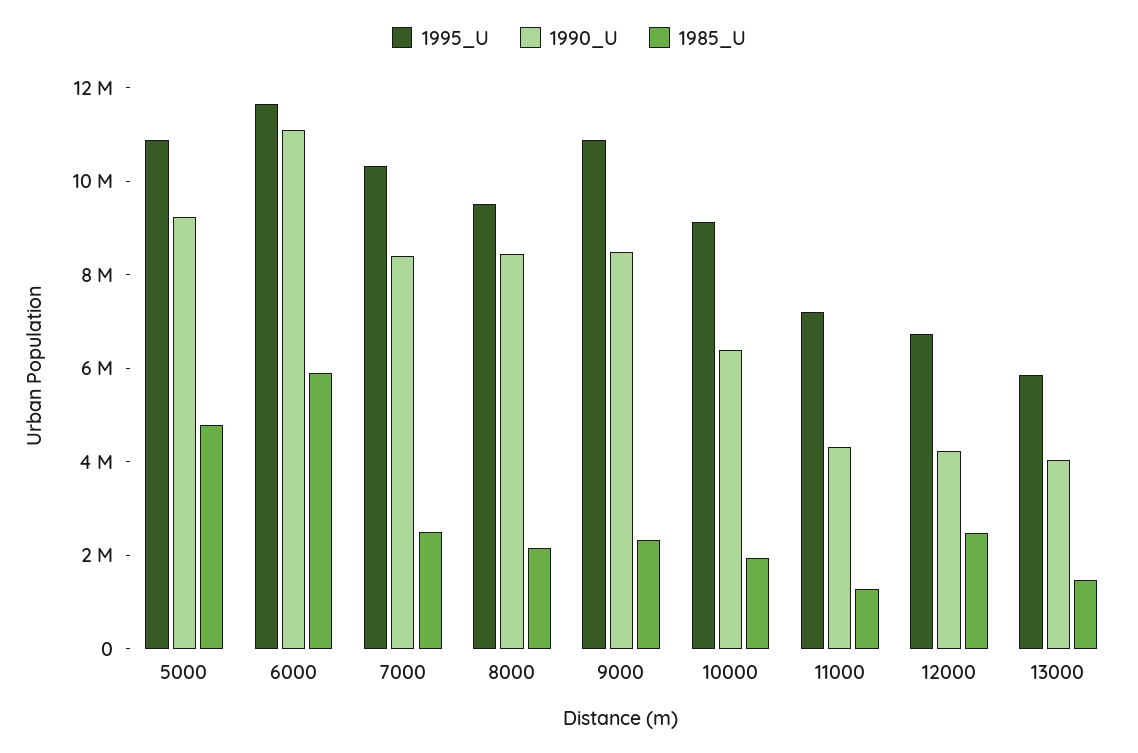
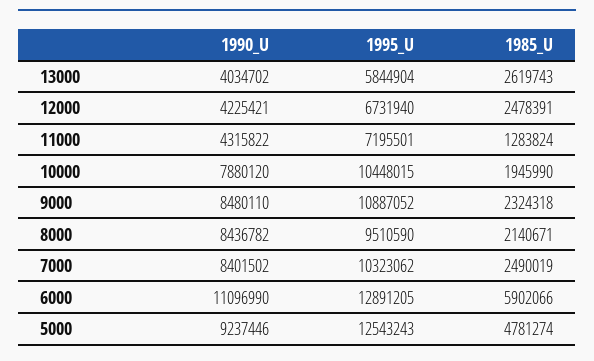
1995_U, 5000: 11000000 -> 12543243
1995_U, 6000: 11500000 -> 12891205
1995_U, 10000: 9000000 -> 10448015
1990_U, 10000: 6500000 -> 7880120
1985_U, 13000: 1500000 -> 2619743

